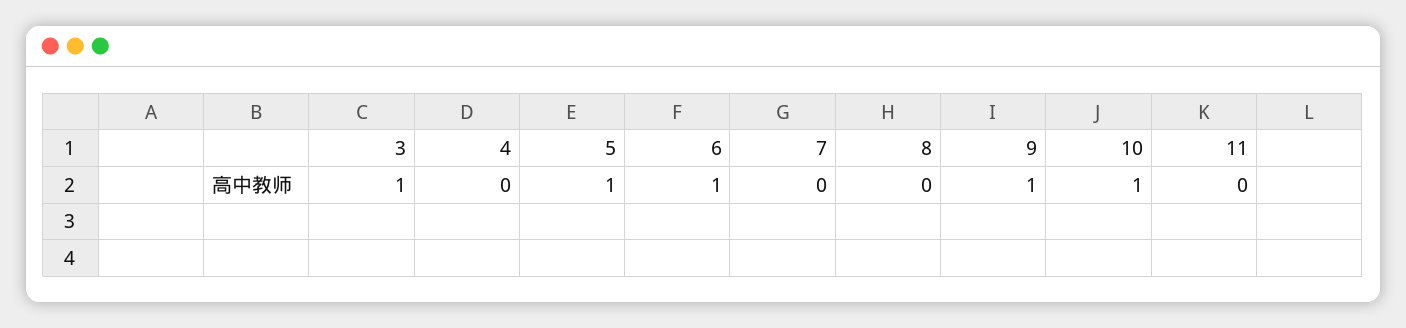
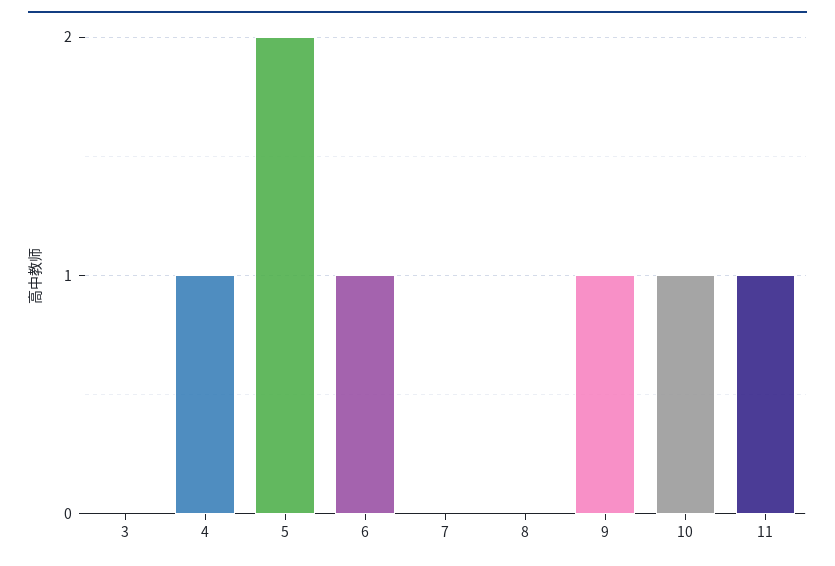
3: 1 -> 0
4: 0 -> 1
5: 1 -> 2
11: 0 -> 1

